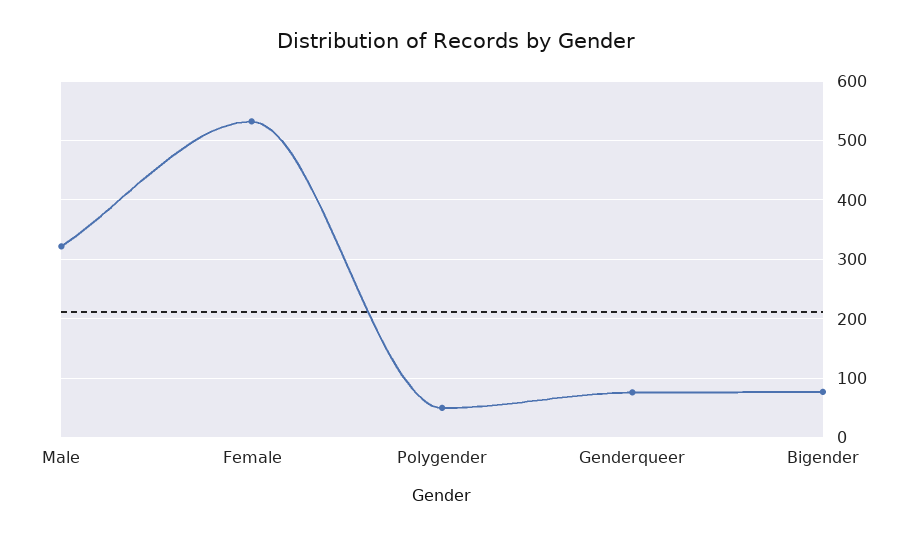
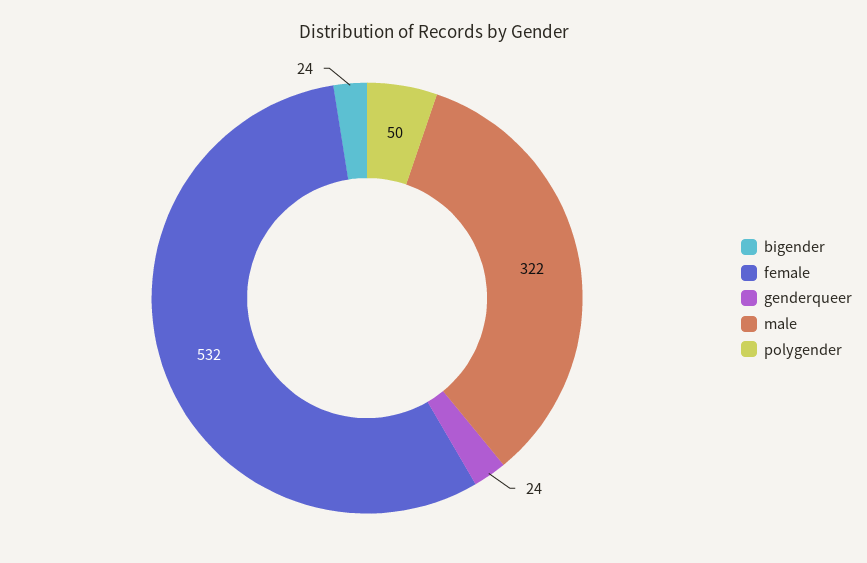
Genderqueer: 80 -> 24
Bigender: 80 -> 24

